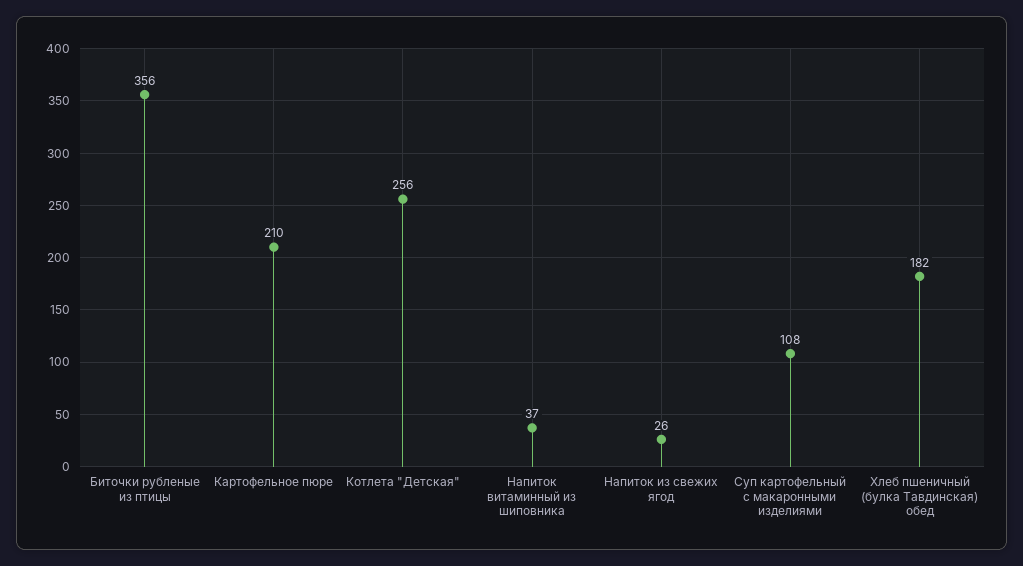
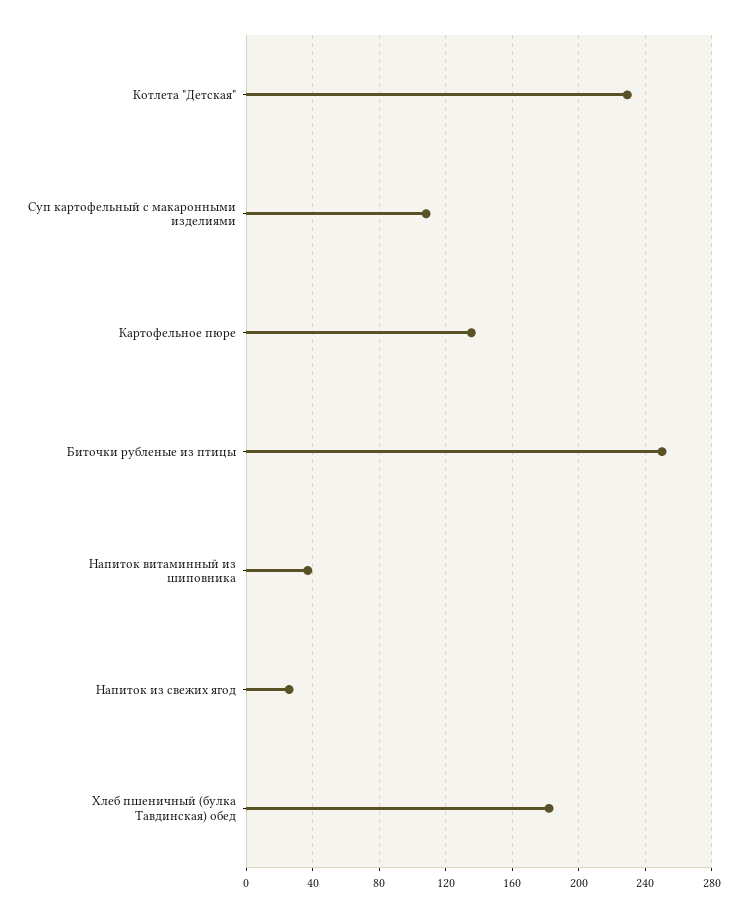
Биточки рубленые из птицы: 356 -> 250
Картофельное пюре: 210 -> 135
Котлета "Детская": 256 -> 230

